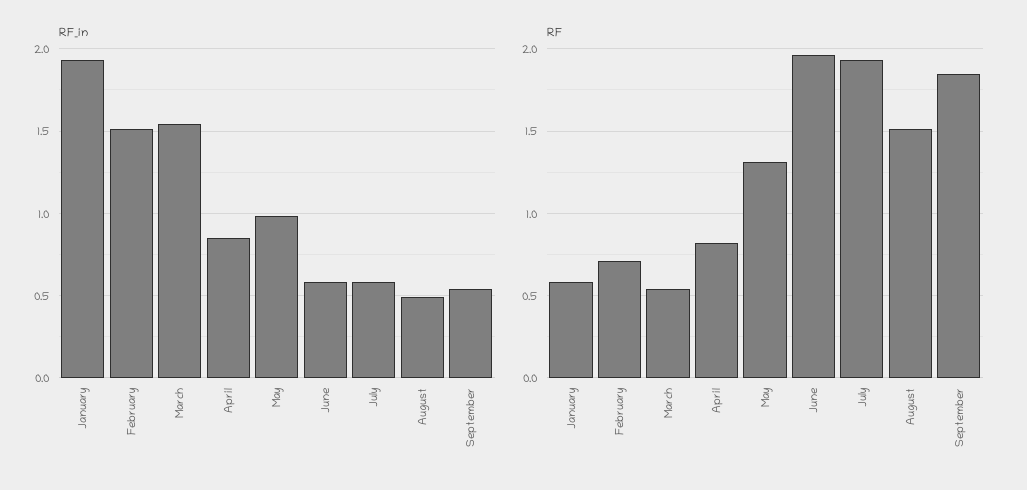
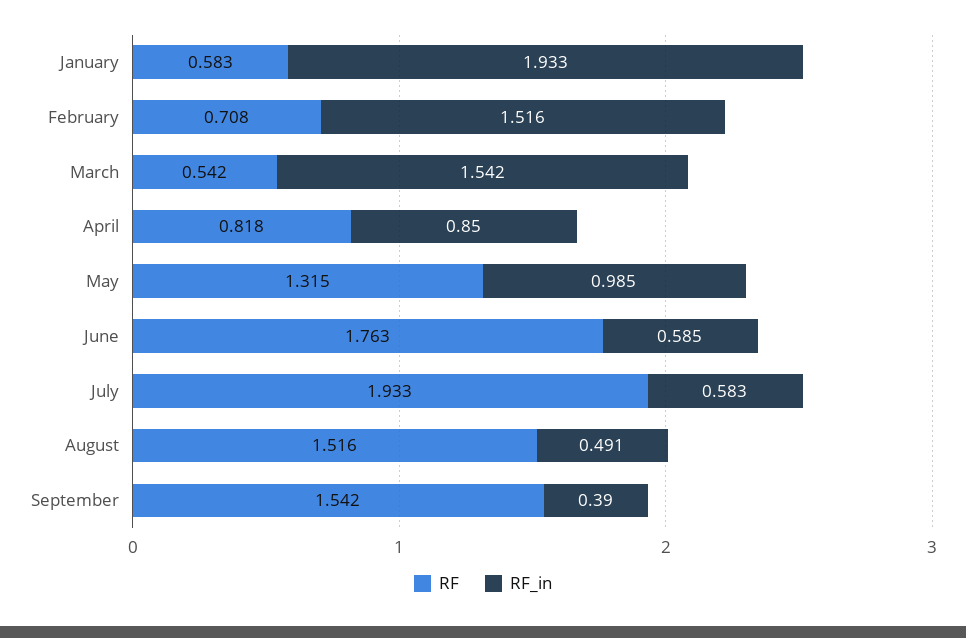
RF_in, September: 0.55 -> 0.39
RF, June: 1.95 -> 1.763
RF, September: 1.85 -> 1.542

